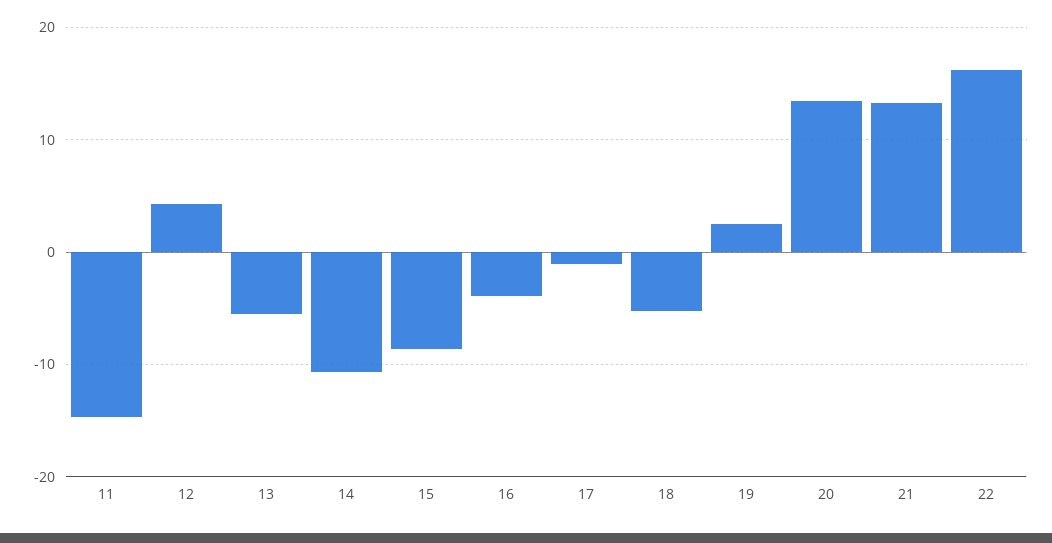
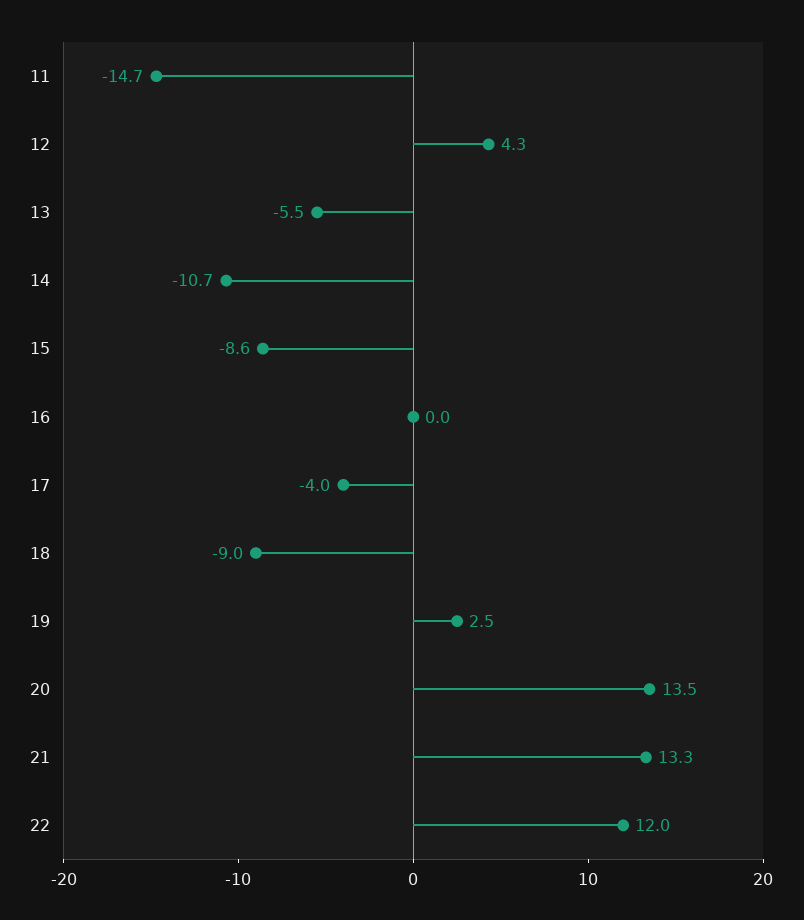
16: -4 -> 0
17: -1 -> -4
18: -5 -> -9
22: 16 -> 12

